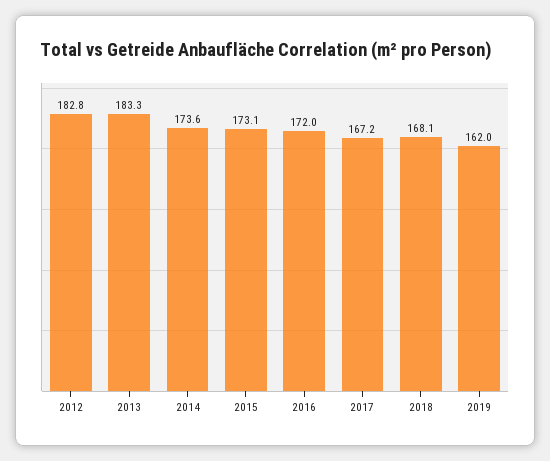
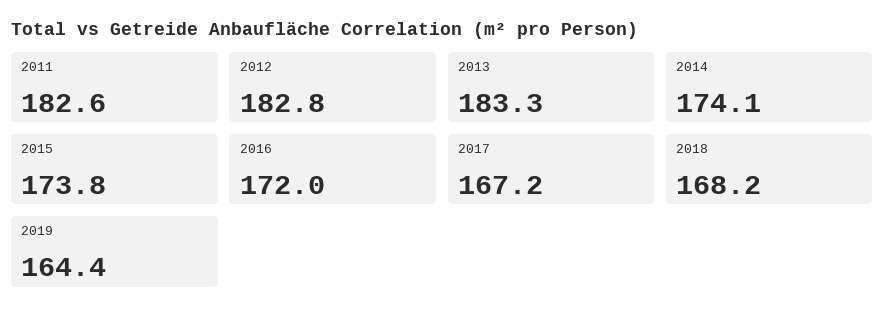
2014: 173.6 -> 174.1
2015: 173.1 -> 173.8
2018: 168.1 -> 168.2
2019: 162 -> 164.4
2011: none -> 182.6

